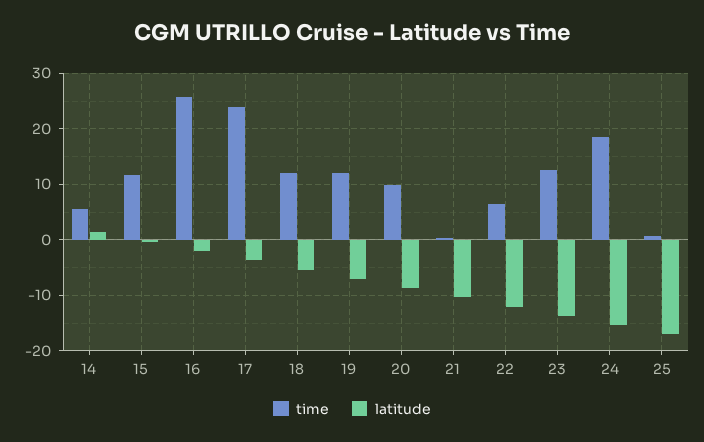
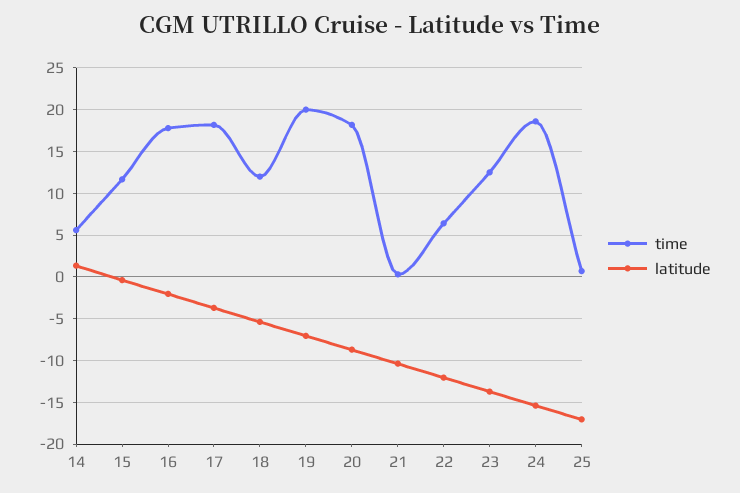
time, 16: 26 -> 18
time, 17: 24 -> 18
time, 19: 12 -> 20
time, 20: 10 -> 18

